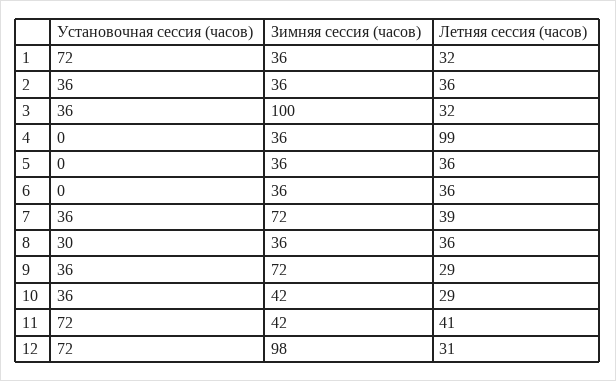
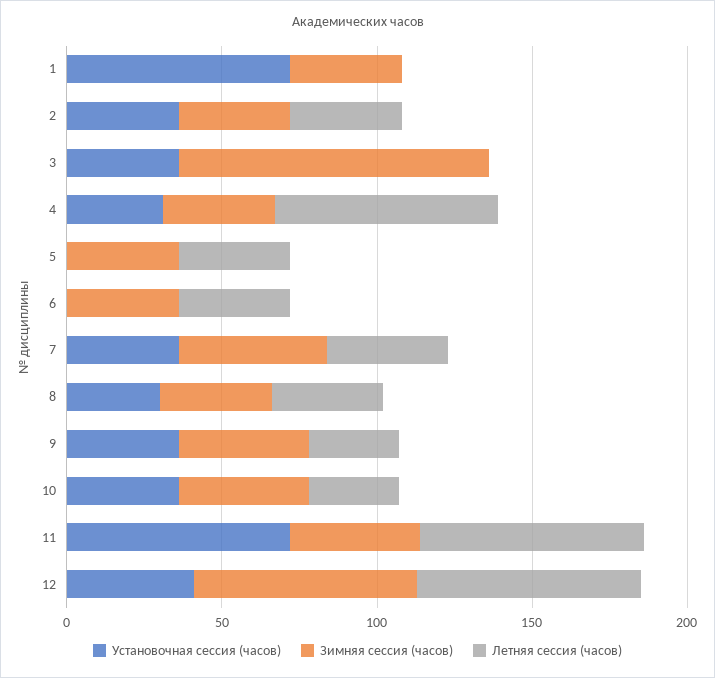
Летняя сессия (часов), 1: 32 -> 0
Летняя сессия (часов), 3: 32 -> 0
Установочная сессия (часов), 4: 0 -> 30
Летняя сессия (часов), 4: 99 -> 70
Зимняя сессия (часов), 7: 72 -> 50
Зимняя сессия (часов), 9: 72 -> 40
Летняя сессия (часов), 11: 41 -> 70
Установочная сессия (часов), 12: 72 -> 40
Зимняя сессия (часов), 12: 98 -> 70
Летняя сессия (часов), 12: 31 -> 70

